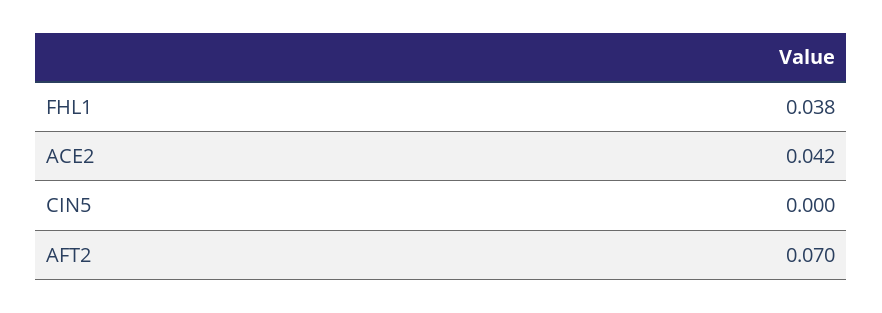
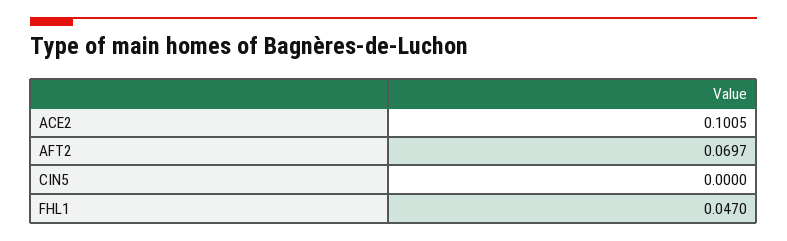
FHL1: 0.038 -> 0.047
ACE2: 0.042 -> 0.1005

